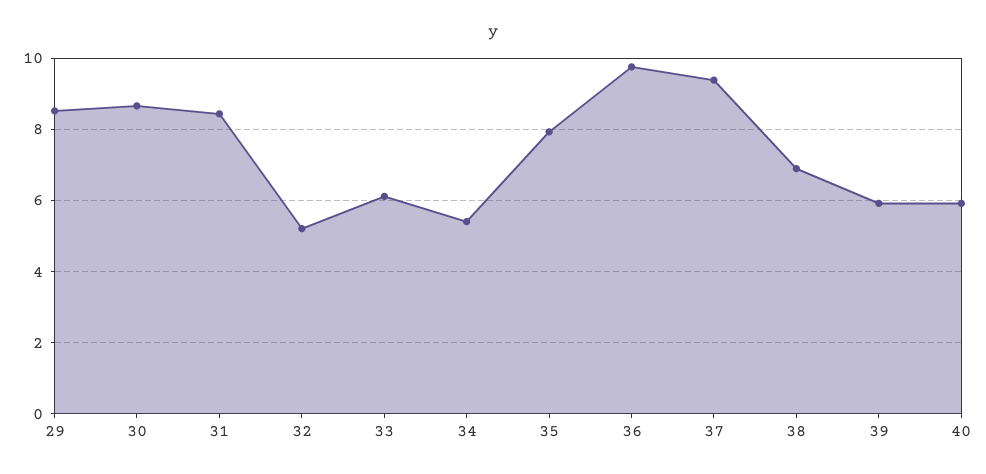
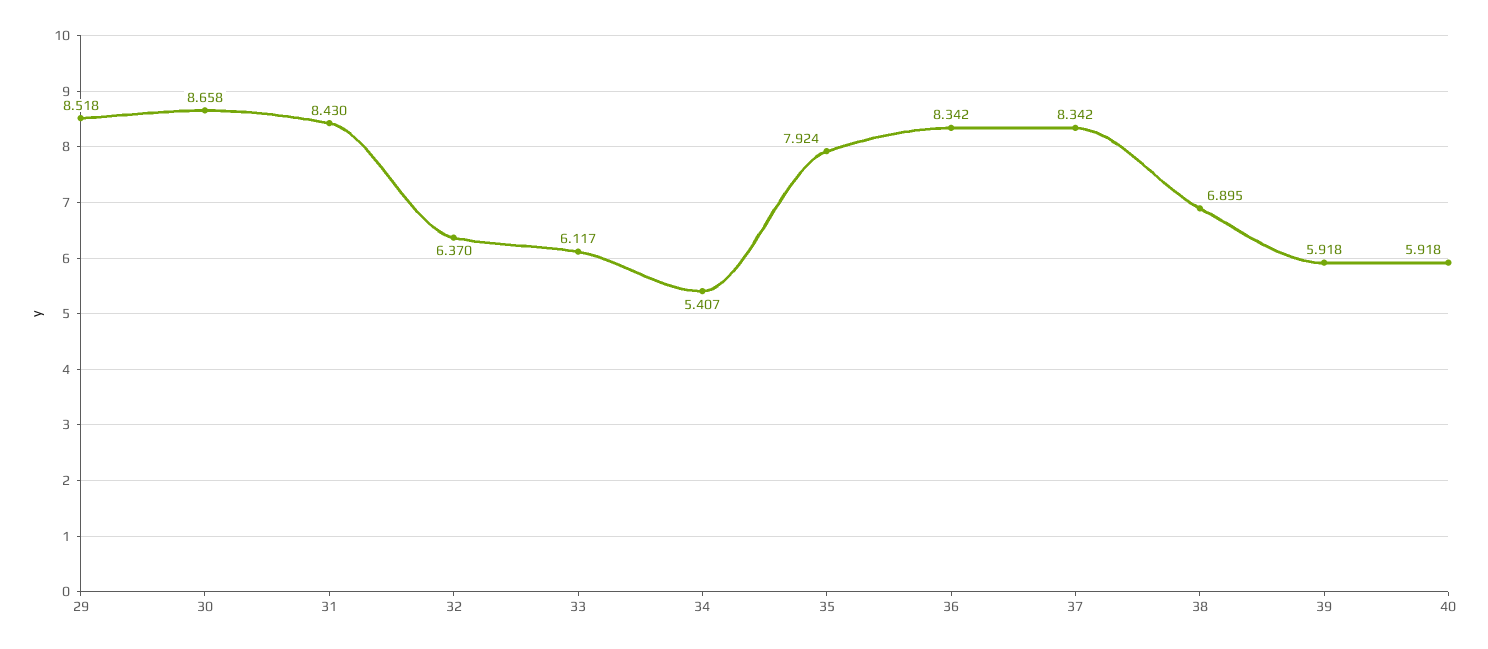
32: 5.2 -> 6.37
36: 9.8 -> 8.342
37: 9.4 -> 8.342

